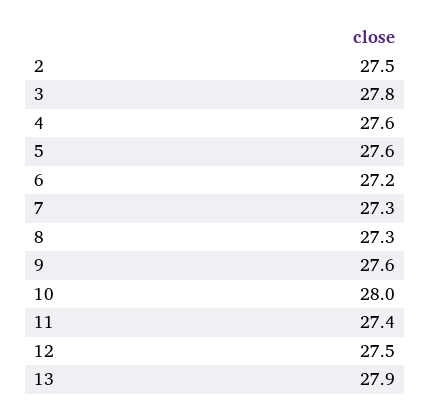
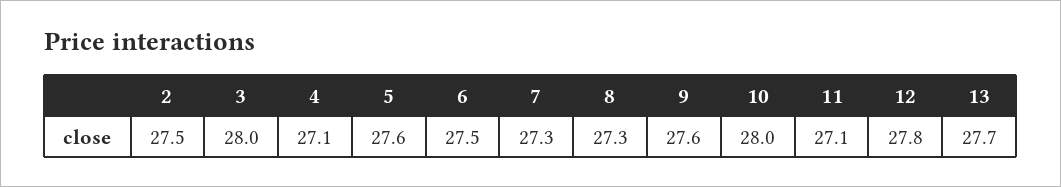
3: 27.8 -> 28
4: 27.6 -> 27.1
6: 27.2 -> 27.5
11: 27.4 -> 27.1
12: 27.5 -> 27.8
13: 27.9 -> 27.7

